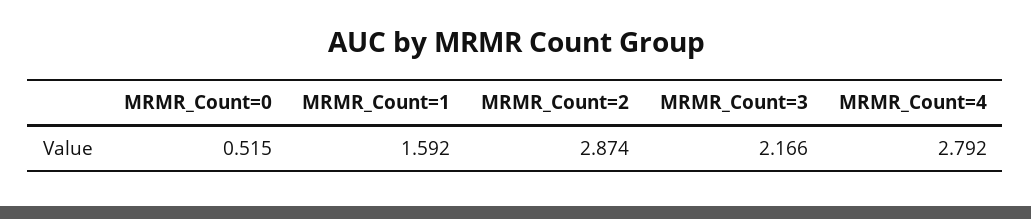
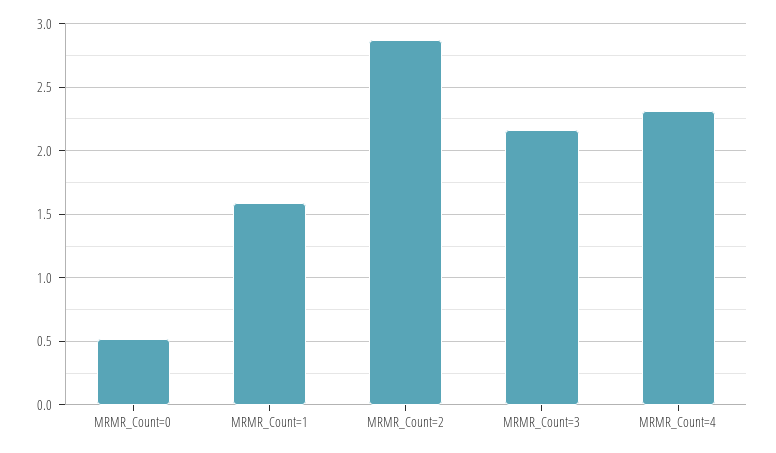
MRMR_Count=4: 2.792 -> 2.3

